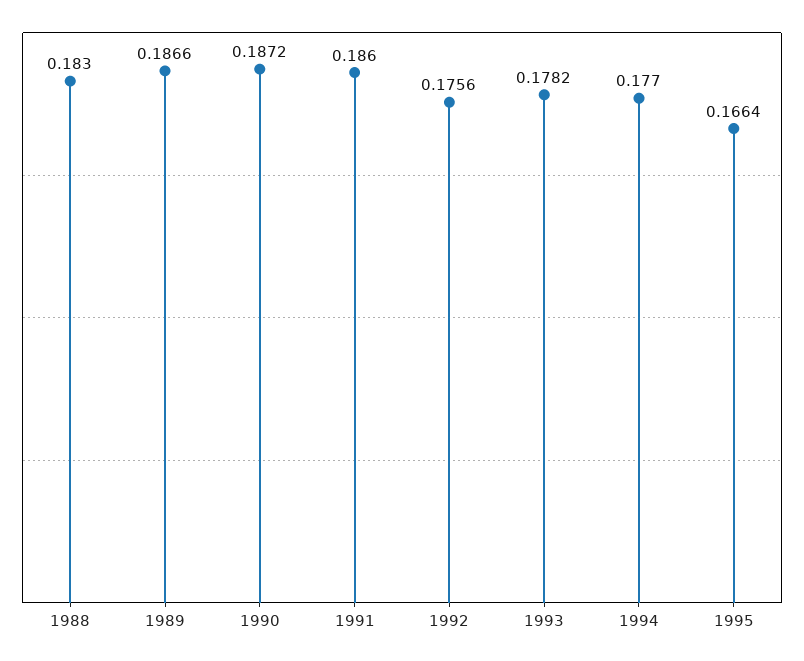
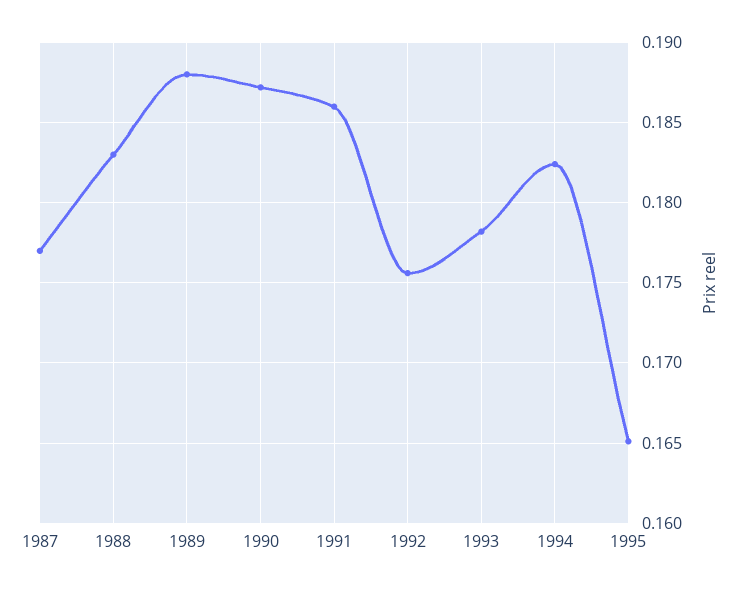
1989: 0.1866 -> 0.188
1994: 0.177 -> 0.1825
1995: 0.1664 -> 0.165
1987: none -> 0.177

